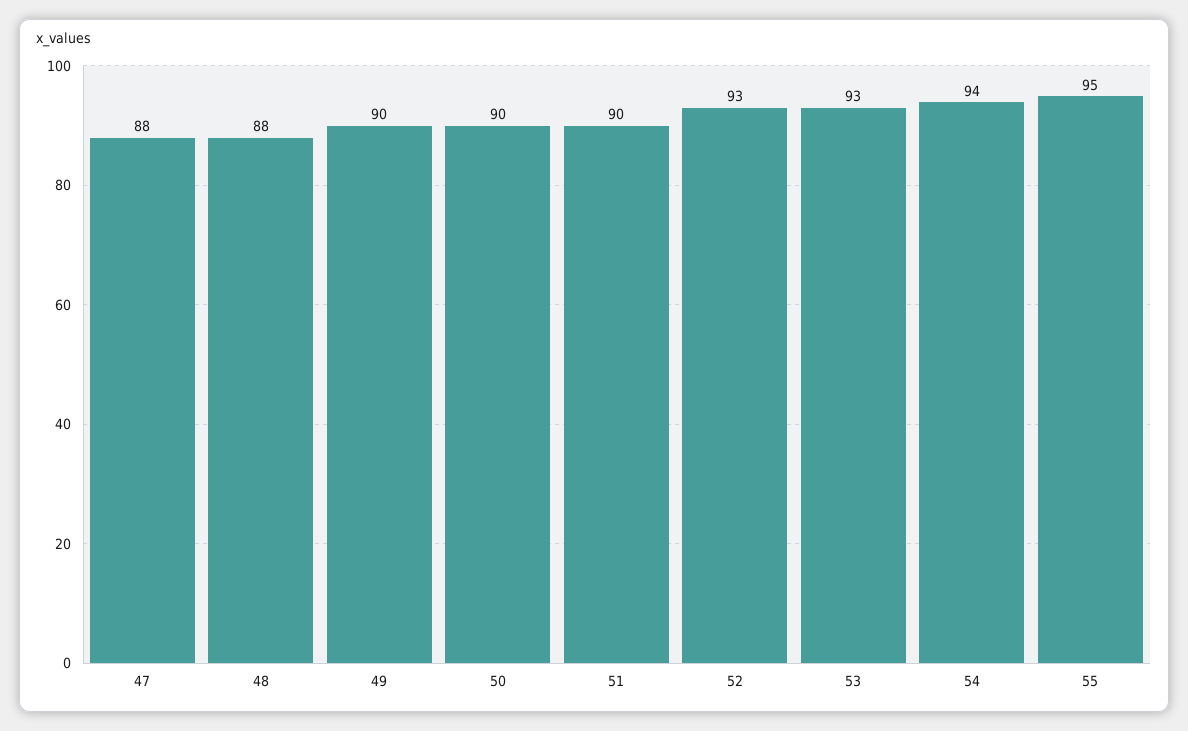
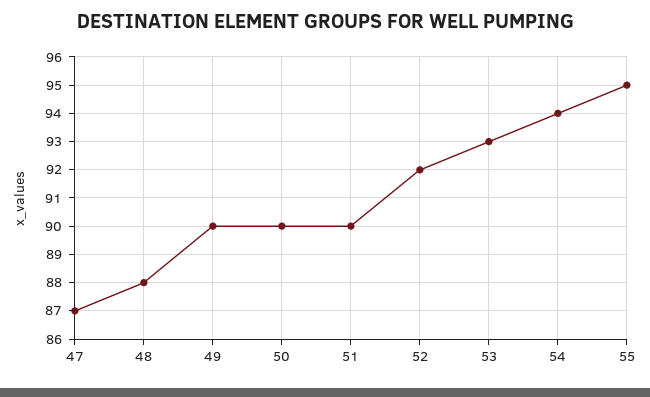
47: 88 -> 87
52: 93 -> 92

